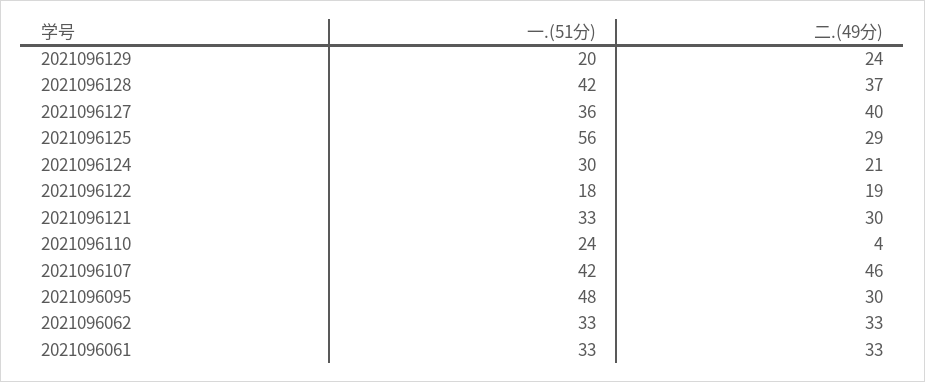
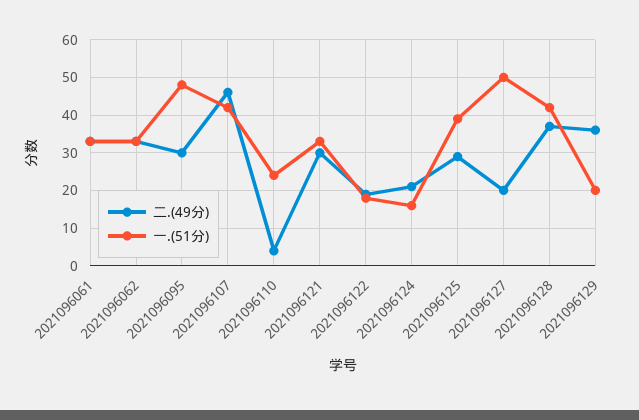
二.(49分), 2021096129: 24 -> 35
一.(51分), 2021096127: 36 -> 50
二.(49分), 2021096127: 40 -> 20
一.(51分), 2021096125: 56 -> 40
一.(51分), 2021096124: 30 -> 15

